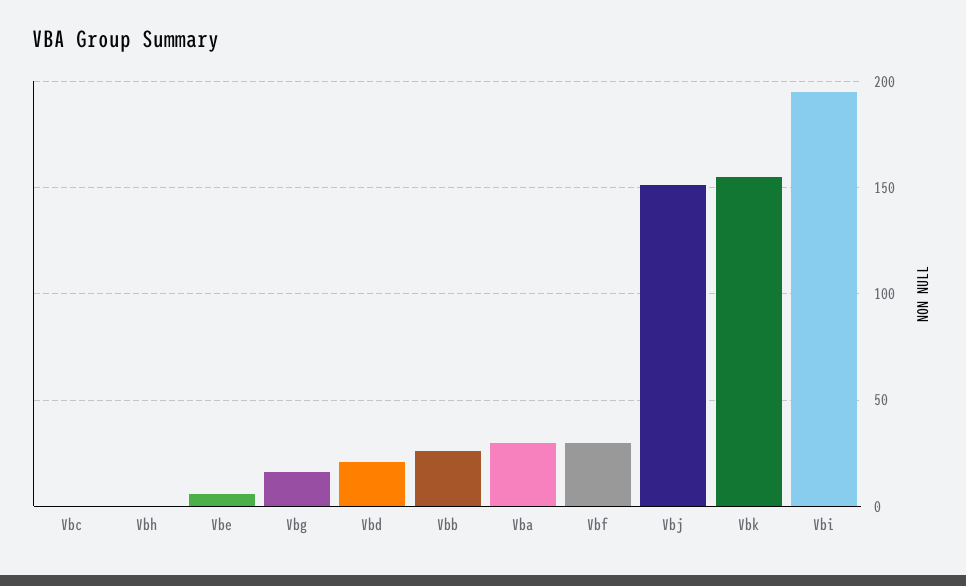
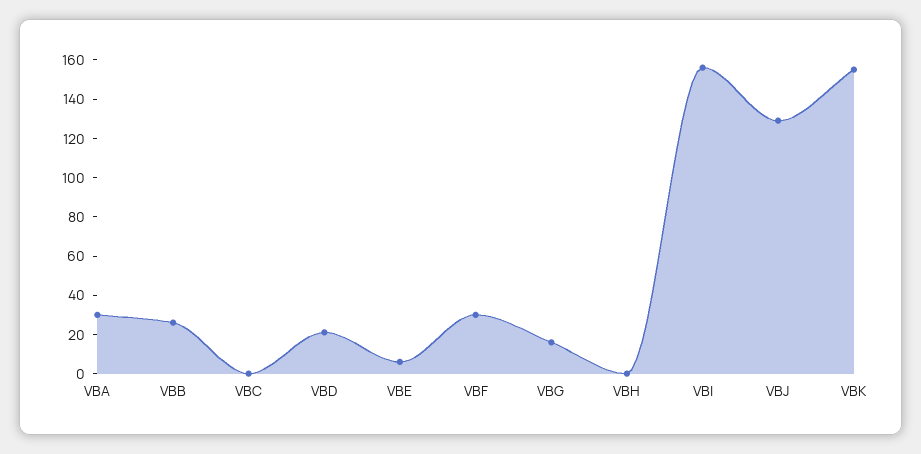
Vbj: 150 -> 130
Vbi: 195 -> 155

